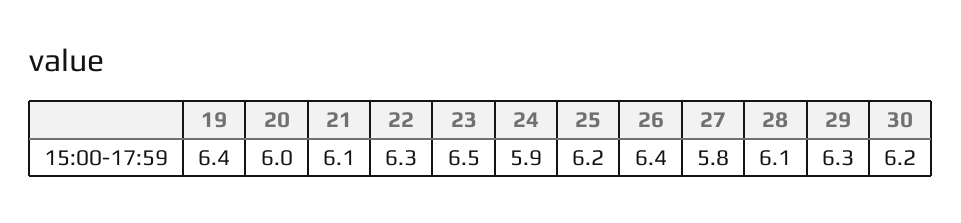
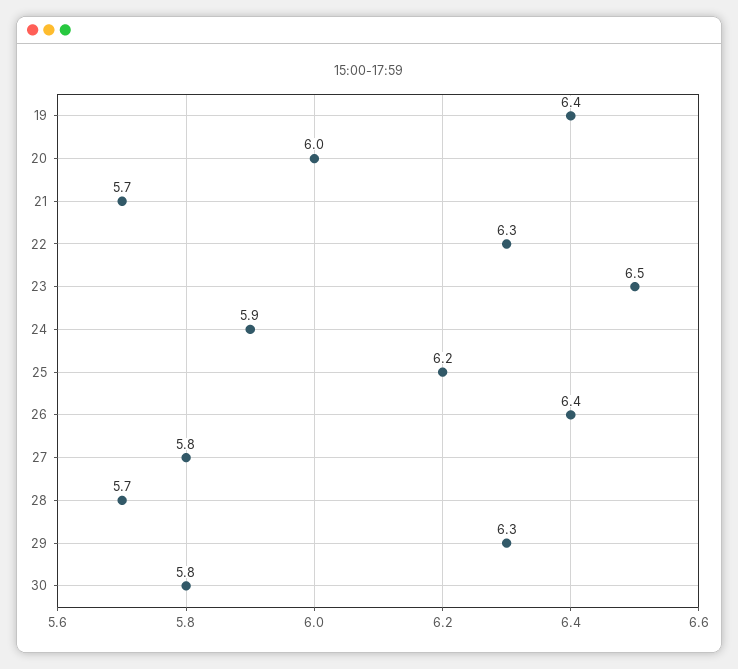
21: 6.1 -> 5.7
28: 6.1 -> 5.7
30: 6.2 -> 5.8

